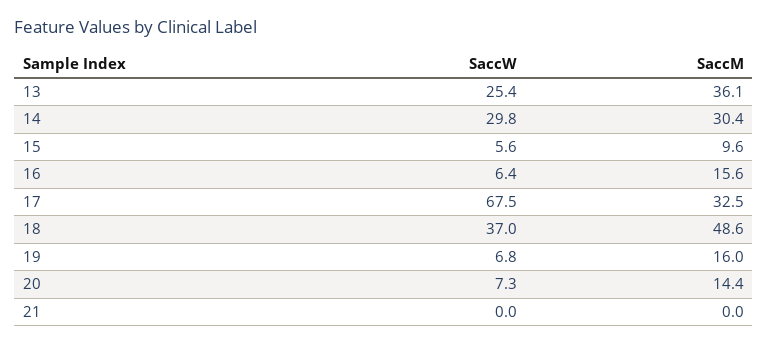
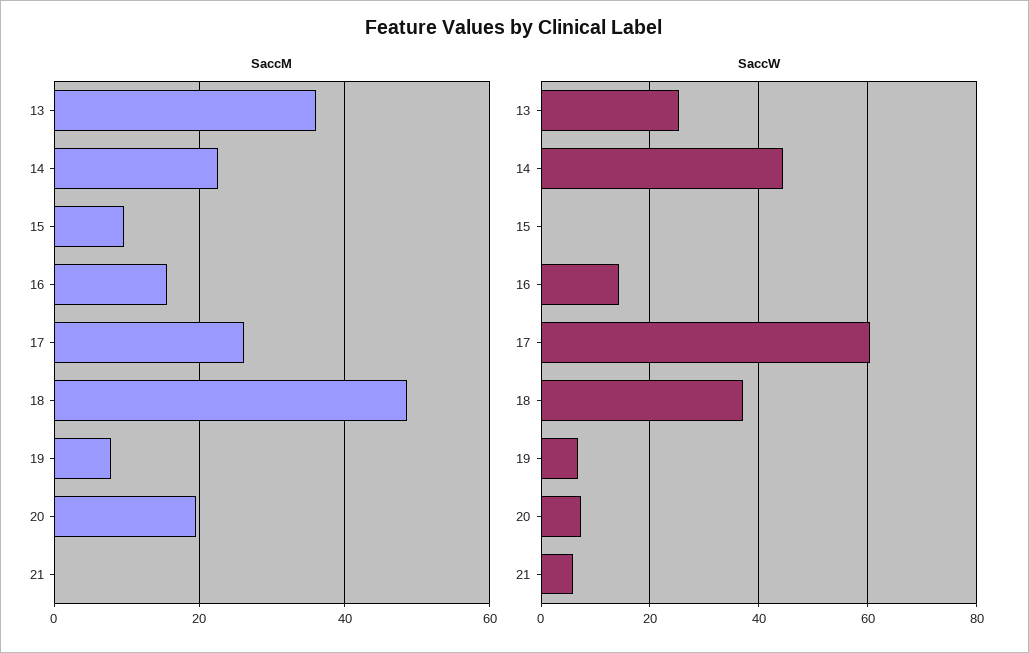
SaccW, 14: 29.8 -> 44
SaccM, 14: 30.4 -> 22
SaccW, 15: 5.6 -> 0
SaccW, 16: 6.4 -> 14
SaccW, 17: 67.5 -> 60
SaccM, 17: 32.5 -> 26
SaccM, 19: 16 -> 8
SaccM, 20: 14.4 -> 20
SaccW, 21: 0 -> 6

